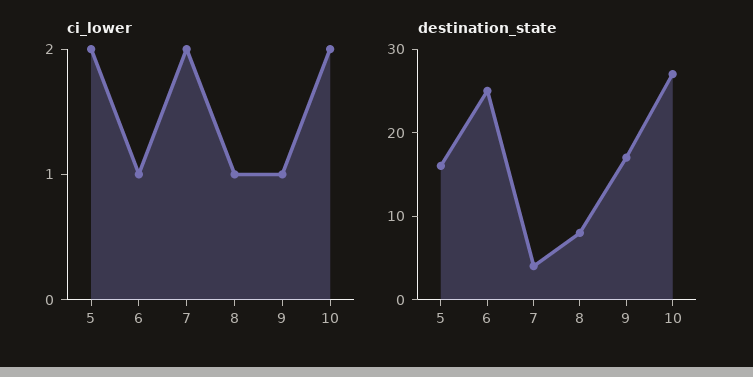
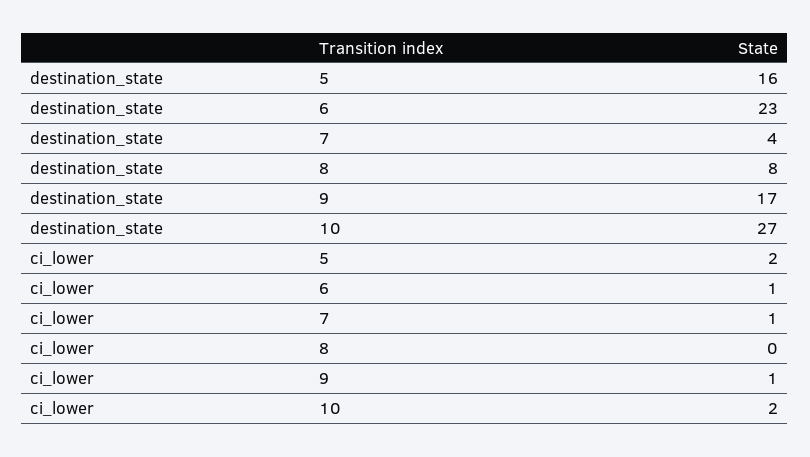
ci_lower, 7: 2 -> 1
ci_lower, 8: 1 -> 0
destination_state, 6: 25 -> 23

